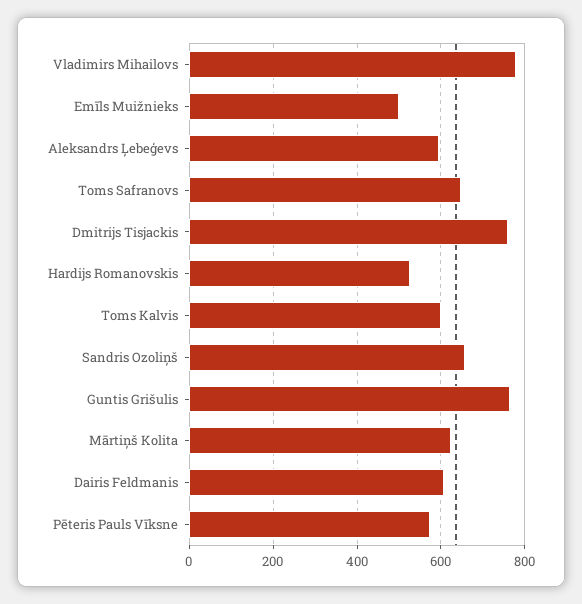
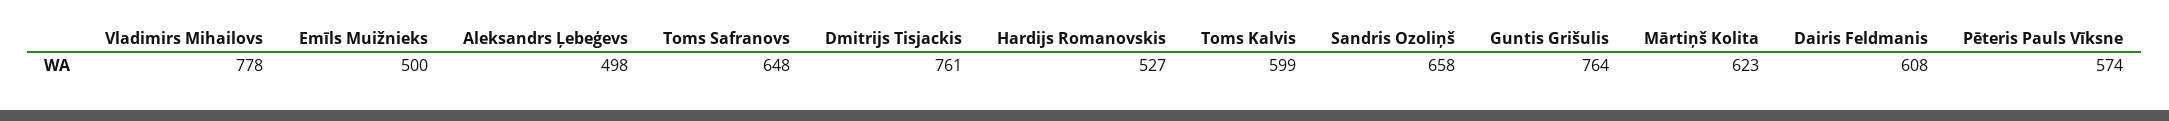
Aleksandrs Ļebeģevs: 600 -> 498

